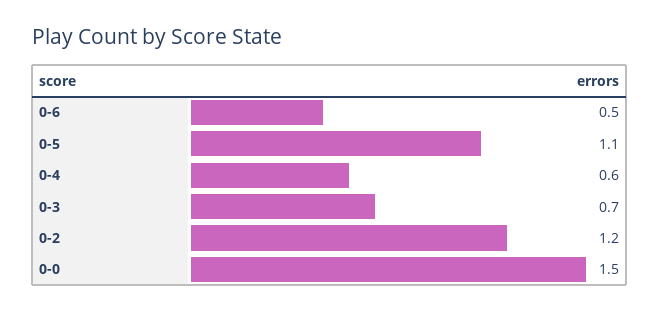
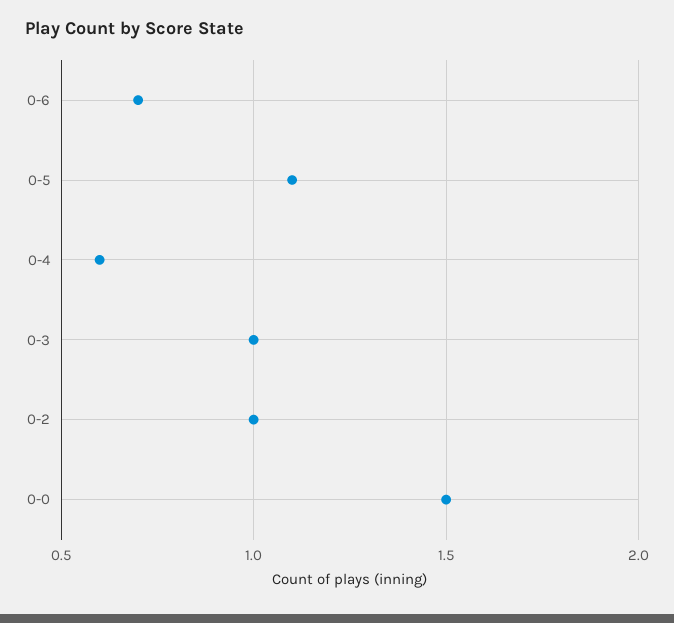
0-6: 0.5 -> 0.7
0-3: 0.7 -> 1
0-2: 1.2 -> 1

